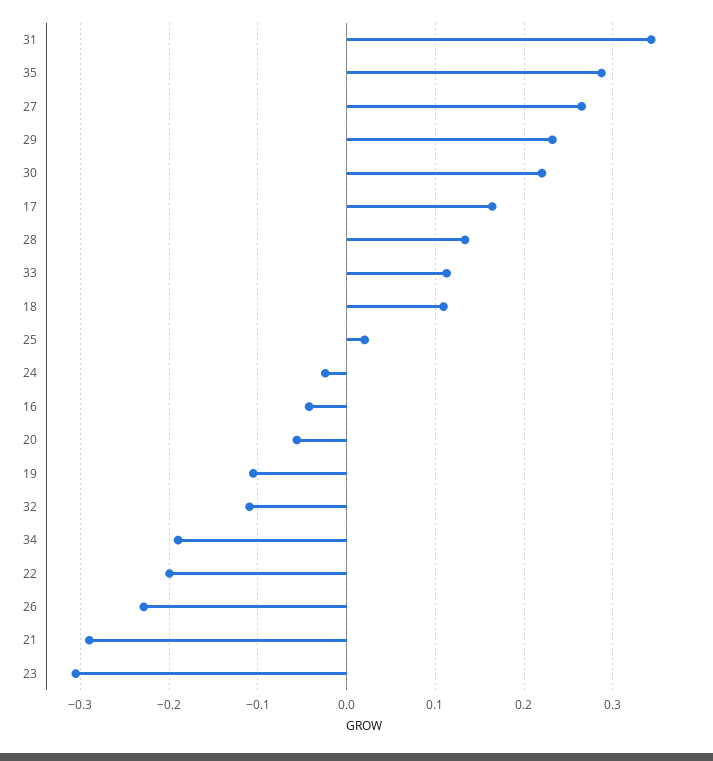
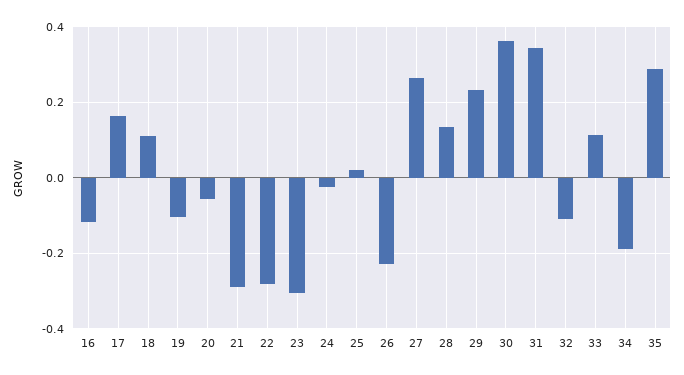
30: 0.22 -> 0.36
16: -0.04 -> -0.12
22: -0.2 -> -0.28

